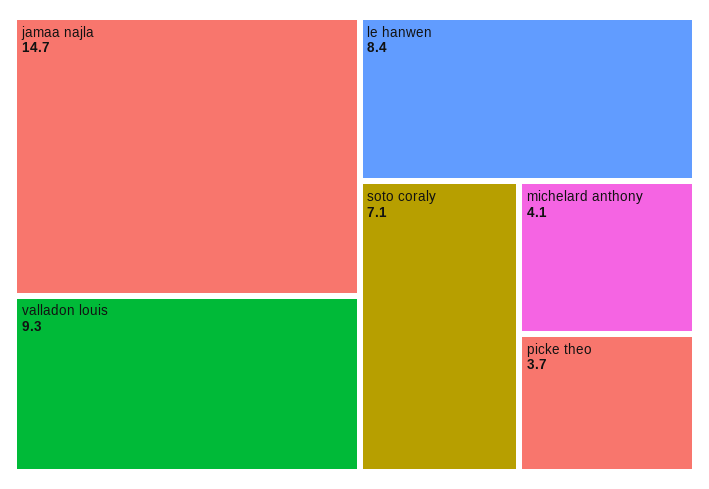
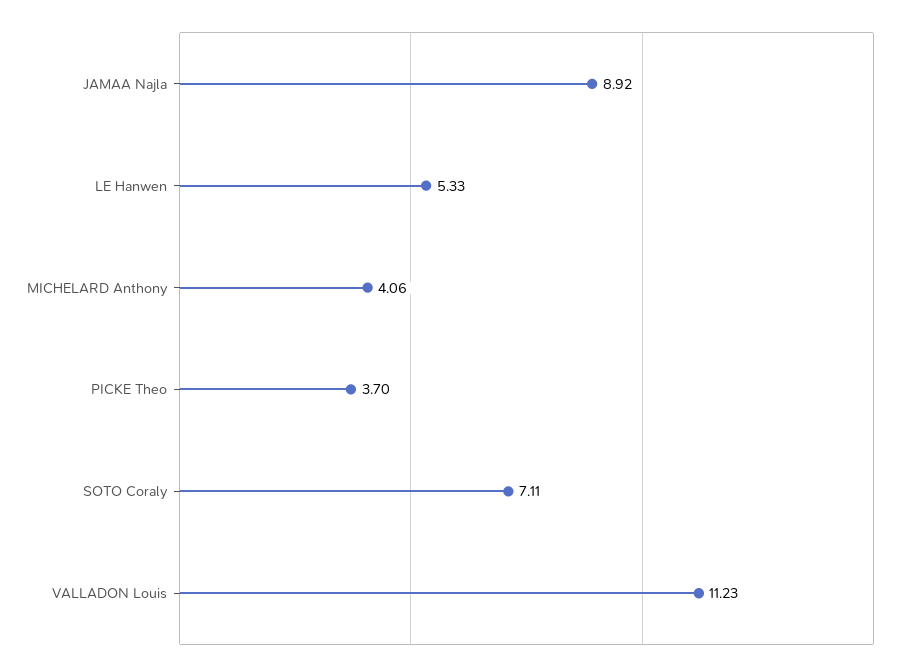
jamaa najla: 14.7 -> 8.92
valladon louis: 9.3 -> 11.23
le hanwen: 8.4 -> 5.33

